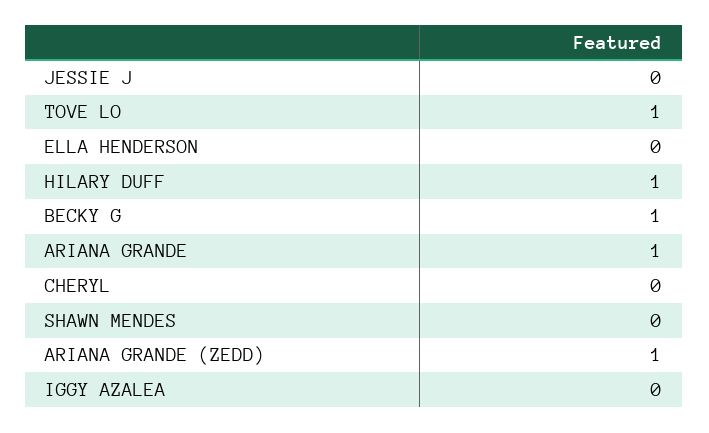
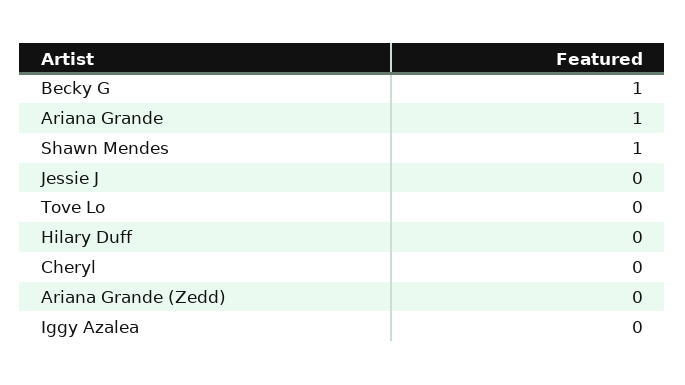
TOVE LO: 1 -> 0
ELLA HENDERSON: 0 -> none
HILARY DUFF: 1 -> 0
SHAWN MENDES: 0 -> 1
ARIANA GRANDE (ZEDD): 1 -> 0

